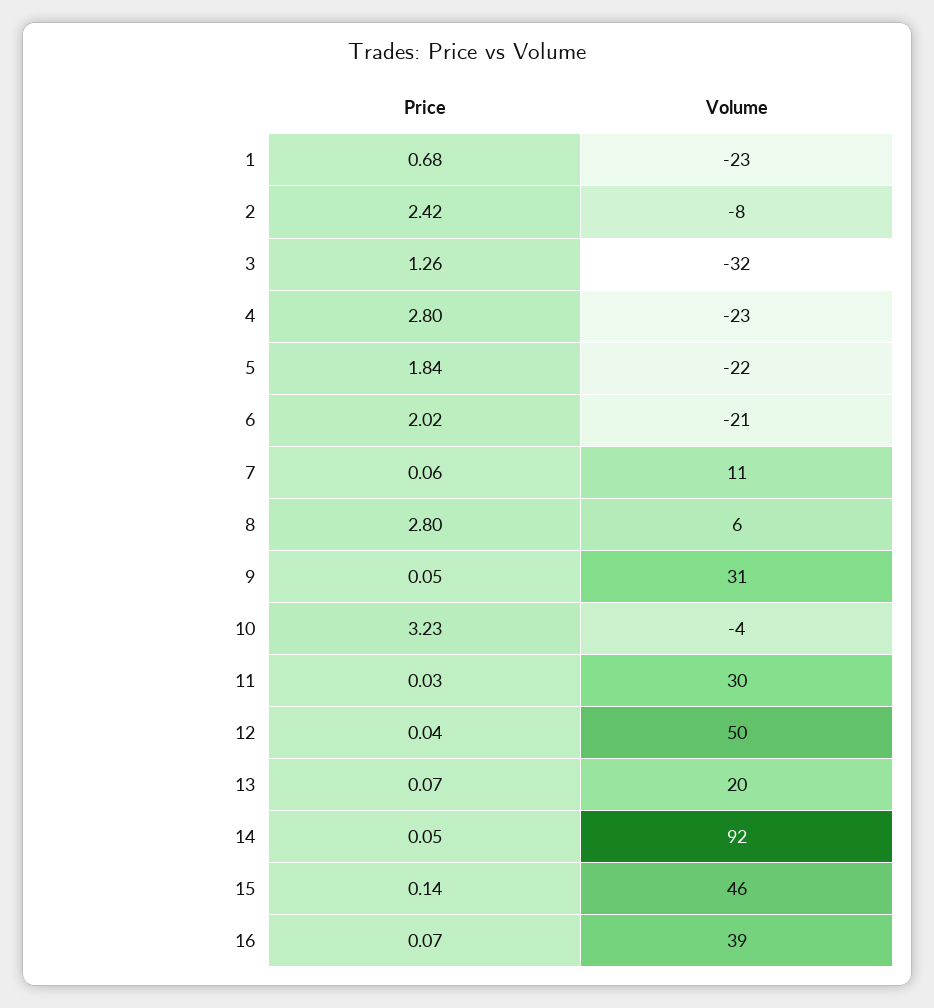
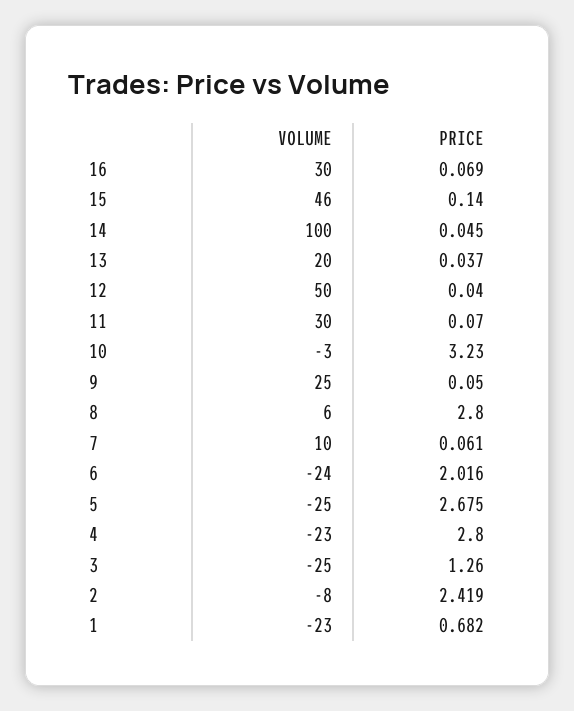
Volume, 3: -32 -> -25
Price, 5: 1.84 -> 2.675
Volume, 5: -22 -> -25
Volume, 6: -21 -> -24
Volume, 7: 11 -> 10
Volume, 9: 31 -> 25
Volume, 10: -4 -> -3
Price, 11: 0.03 -> 0.07
Price, 13: 0.07 -> 0.037
Volume, 14: 92 -> 100
Volume, 16: 39 -> 30

